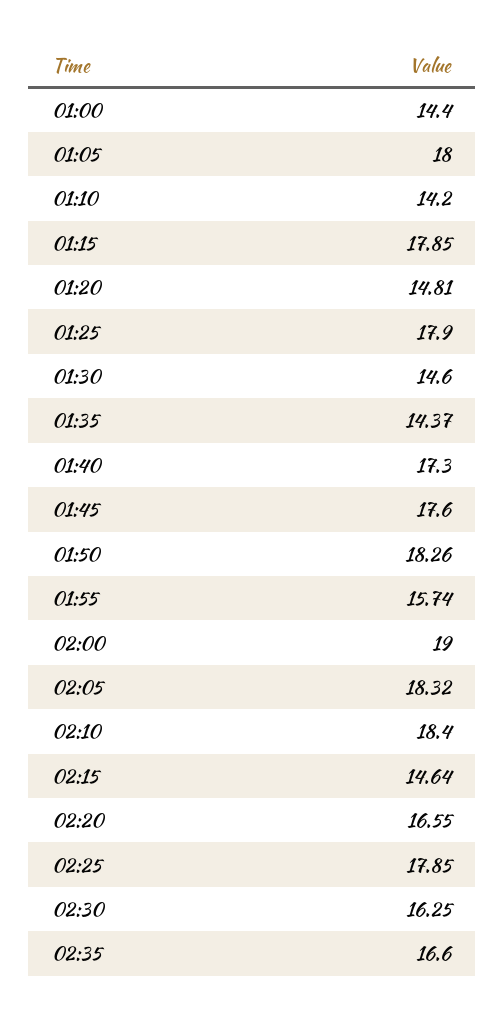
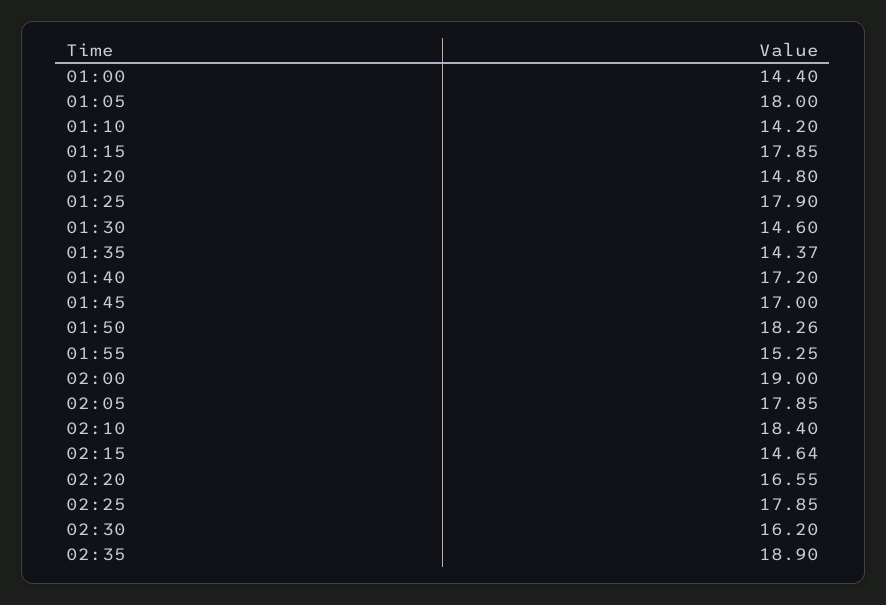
01:20: 14.81 -> 14.8
01:40: 17.3 -> 17.2
01:45: 17.6 -> 17
01:55: 15.74 -> 15.25
02:05: 18.32 -> 17.85
02:30: 16.25 -> 16.2
02:35: 16.6 -> 18.9

